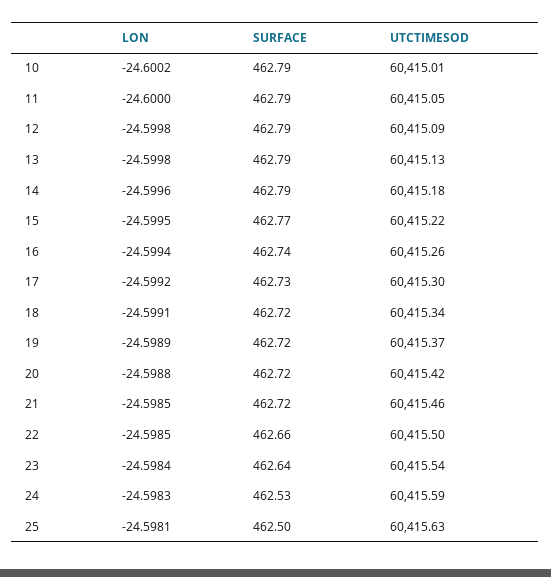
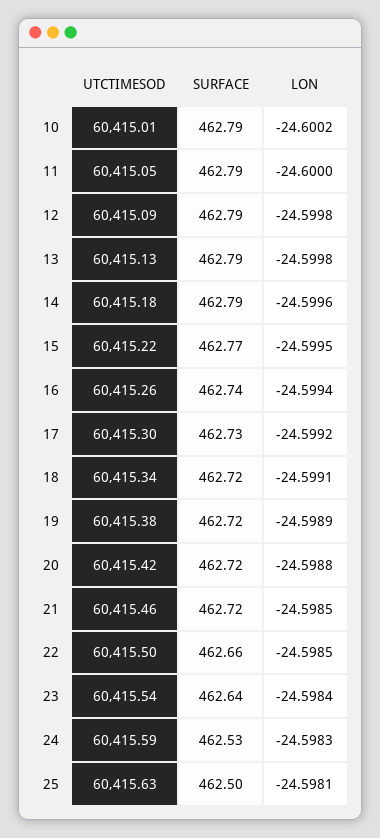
UTCTIMESOD, 19: 60415.37 -> 60415.38

